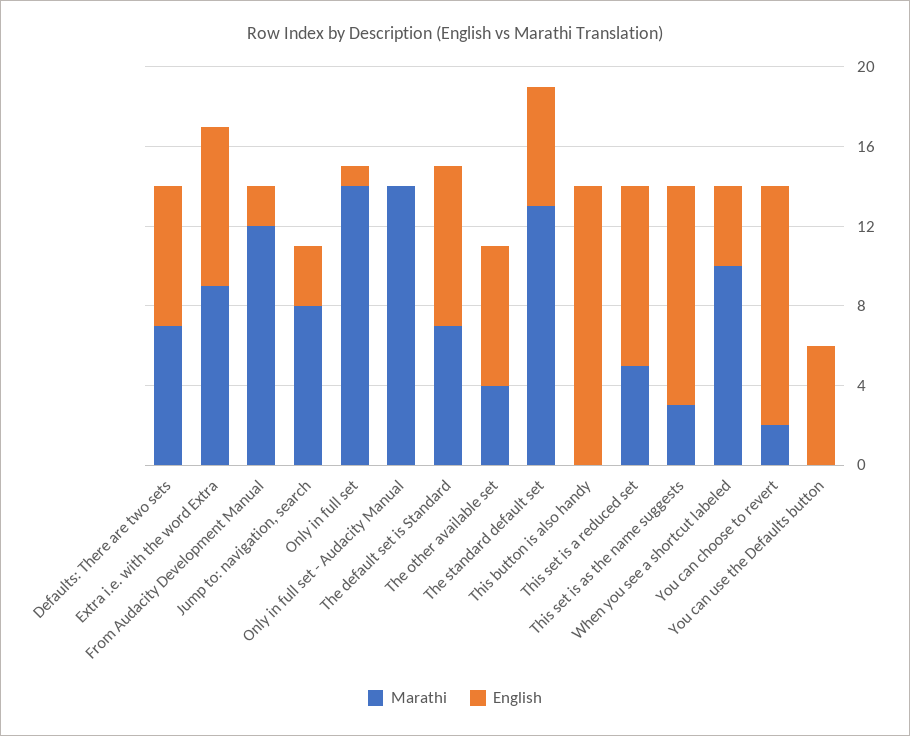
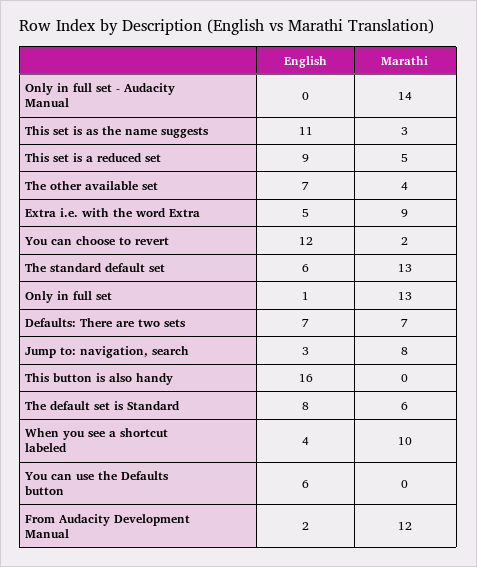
English, Extra i.e. with the word Extra: 8 -> 5
Marathi, Only in full set: 14 -> 13
Marathi, The default set is Standard: 7 -> 6
English, This button is also handy: 14 -> 16

